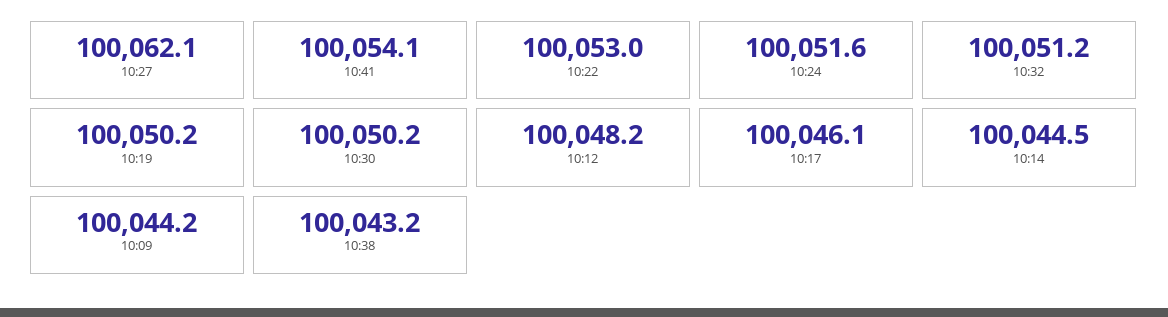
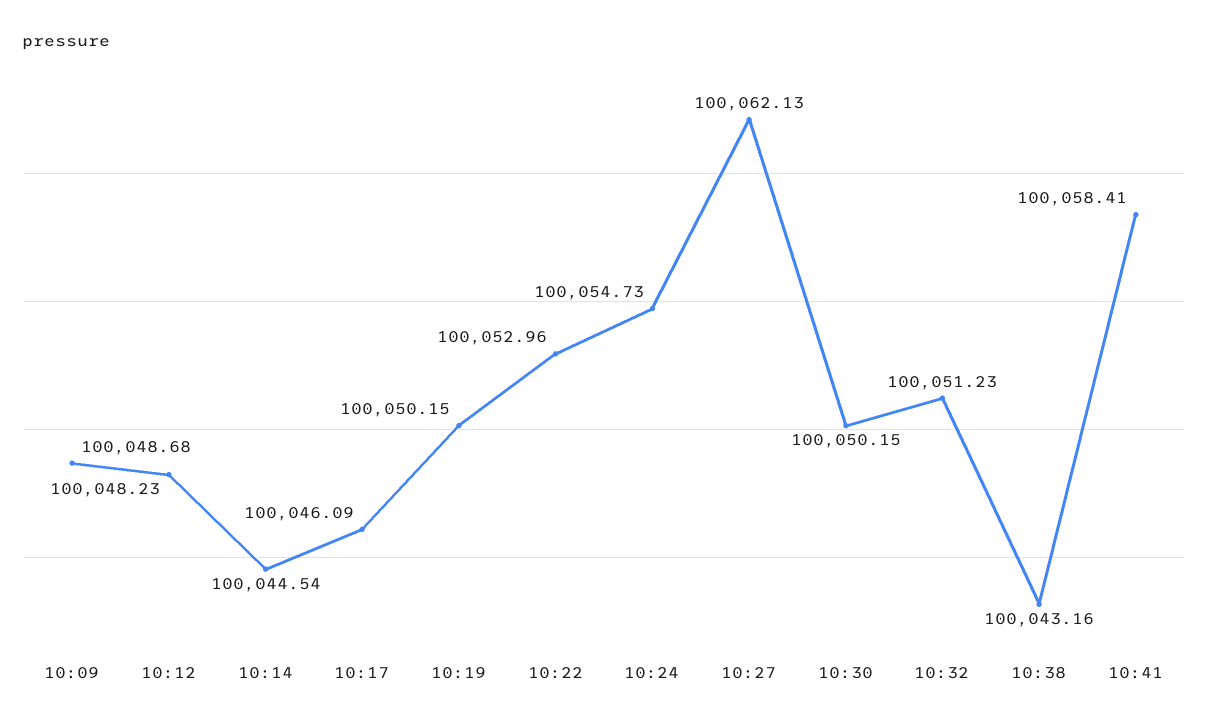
10:41: 100054.1 -> 100058.41
10:24: 100051.6 -> 100054.73
10:09: 100044.2 -> 100048.68

